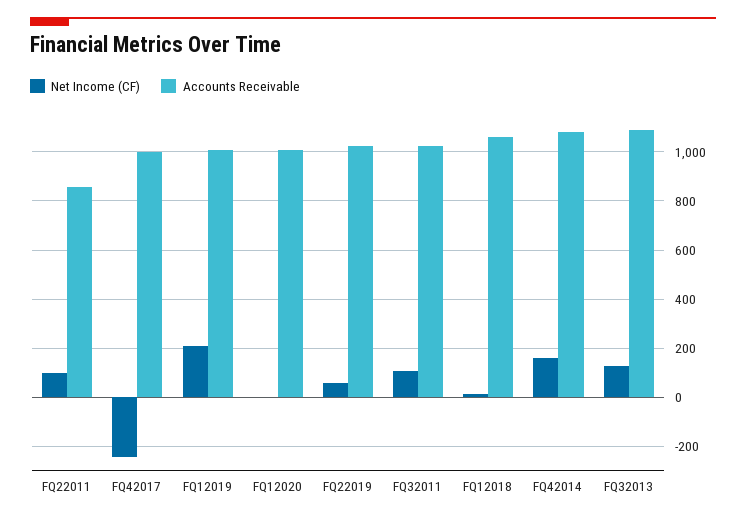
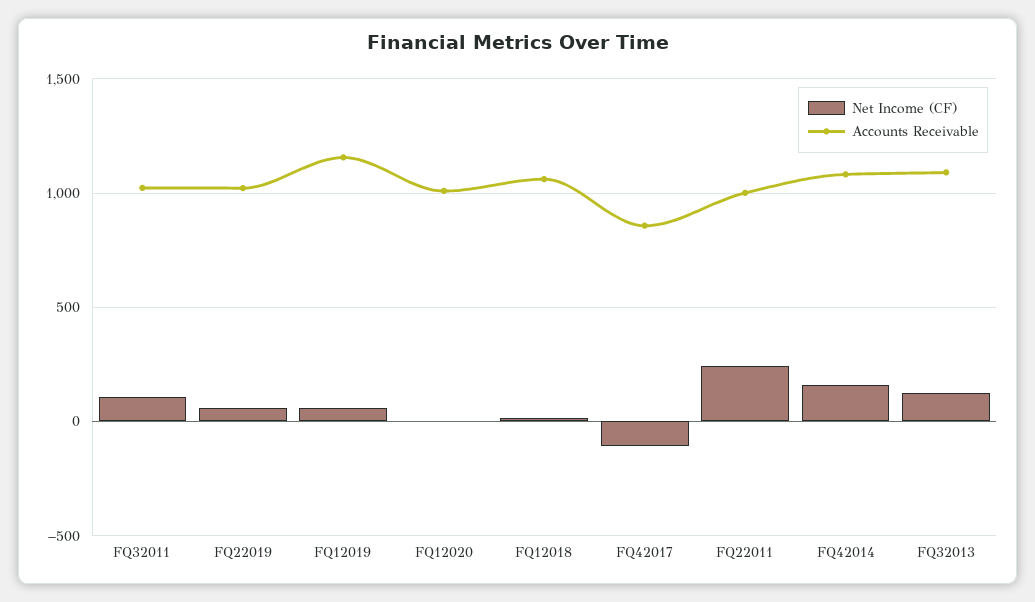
Net Income (CF), FQ22011: 100 -> 250
Accounts Receivable, FQ22011: 850 -> 1000
Net Income (CF), FQ42017: -250 -> -100
Accounts Receivable, FQ42017: 1000 -> 850
Net Income (CF), FQ12019: 200 -> 50
Accounts Receivable, FQ12019: 1000 -> 1150

